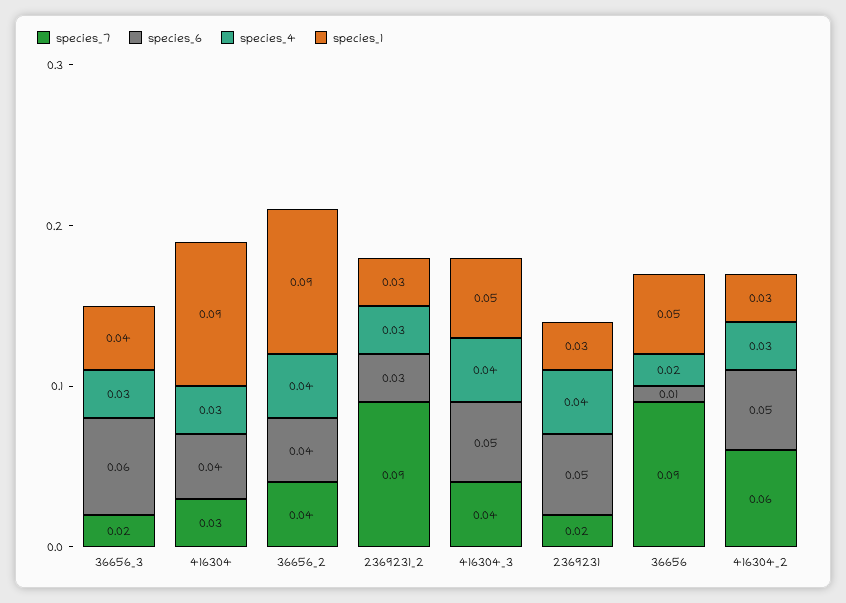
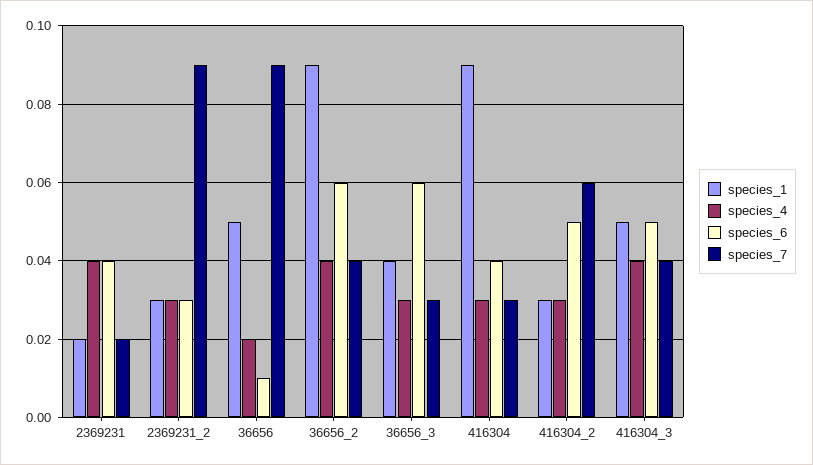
species_7, 36656_3: 0.02 -> 0.03
species_6, 36656_2: 0.04 -> 0.06
species_6, 2369231: 0.05 -> 0.04
species_1, 2369231: 0.03 -> 0.02

